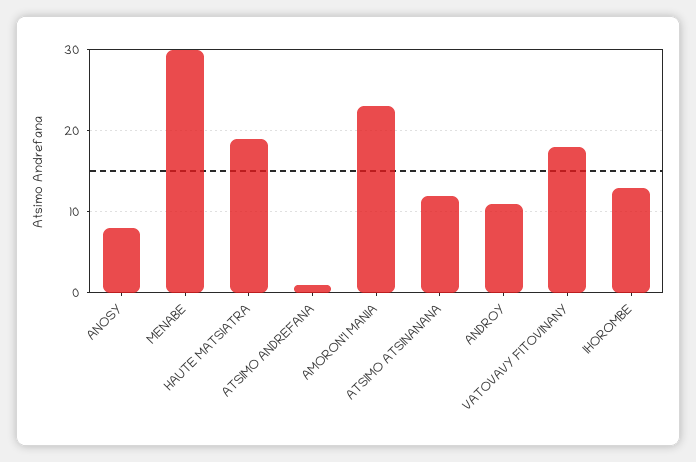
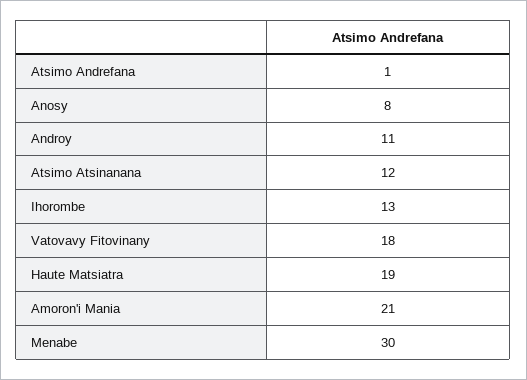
AMORON'I MANIA: 23 -> 21

